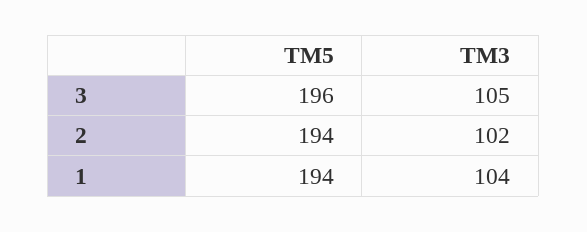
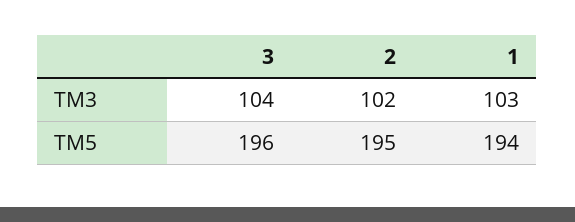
TM3, 3: 105 -> 104
TM5, 2: 194 -> 195
TM3, 1: 104 -> 103

